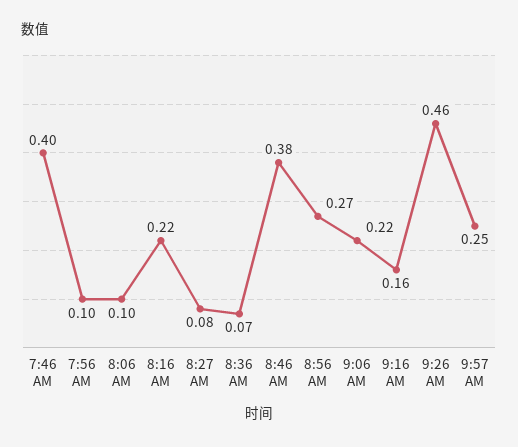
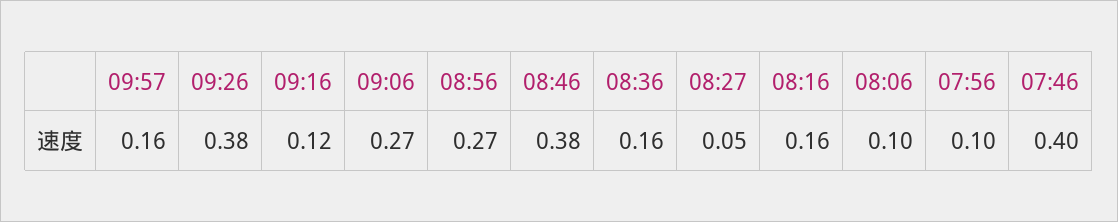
8:16 AM: 0.22 -> 0.16
8:27 AM: 0.08 -> 0.05
8:36 AM: 0.07 -> 0.16
9:06 AM: 0.22 -> 0.27
9:16 AM: 0.16 -> 0.12
9:26 AM: 0.46 -> 0.38
9:57 AM: 0.25 -> 0.16

